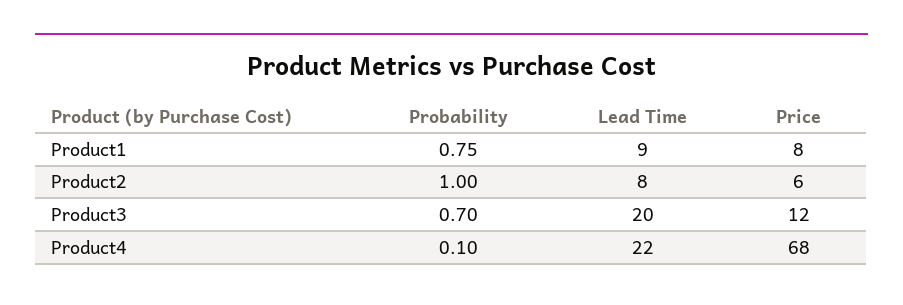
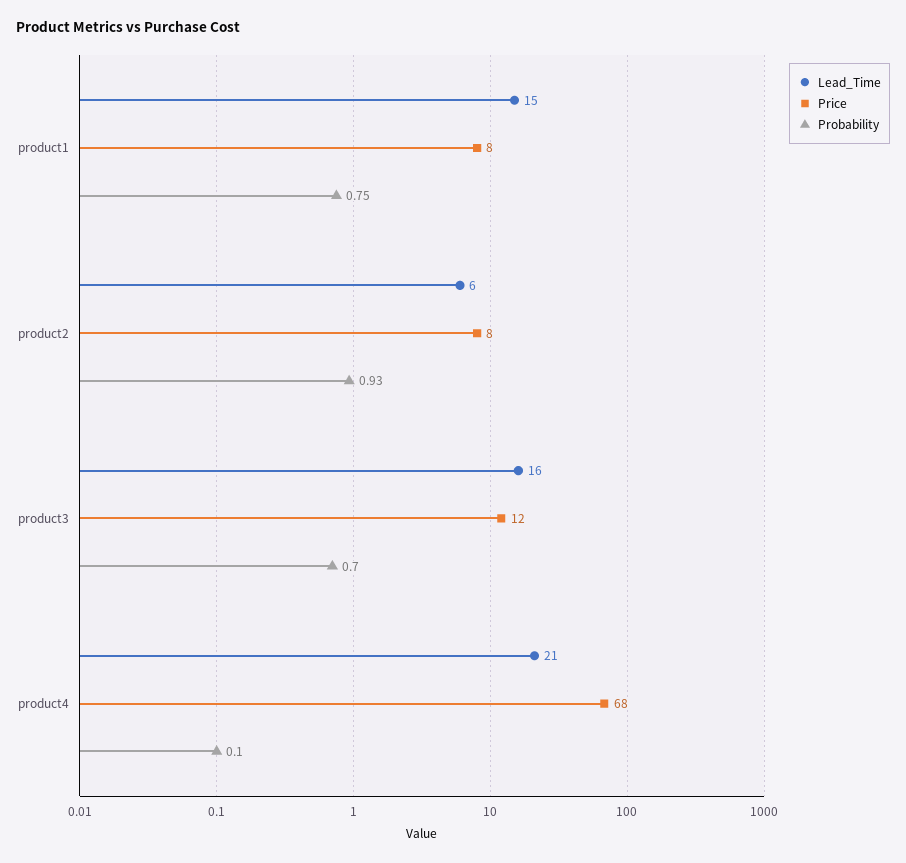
Lead Time, Product1: 9 -> 15
Probability, Product2: 1 -> 0.93
Lead Time, Product2: 8 -> 6
Price, Product2: 6 -> 8
Lead Time, Product3: 20 -> 16
Lead Time, Product4: 22 -> 21

